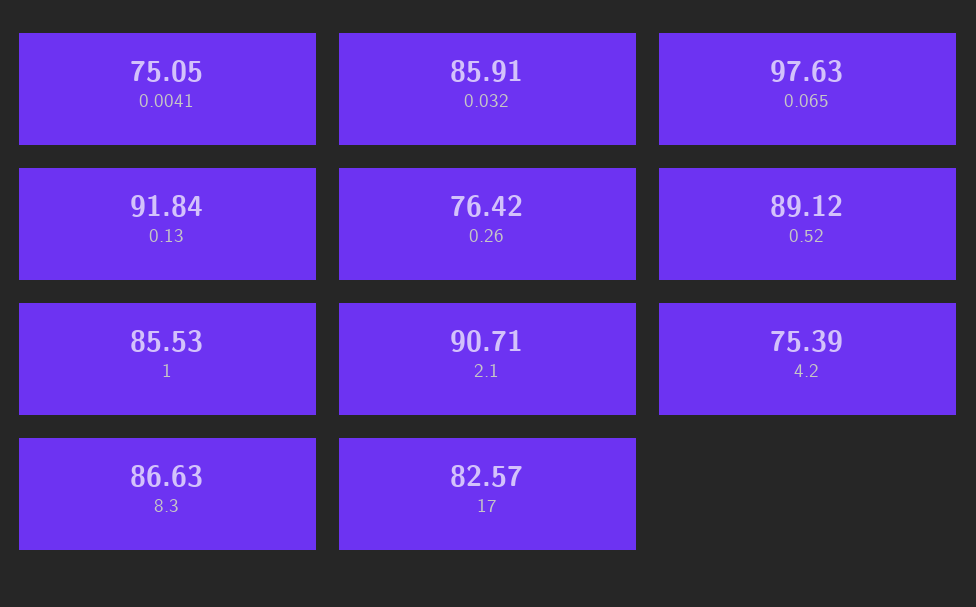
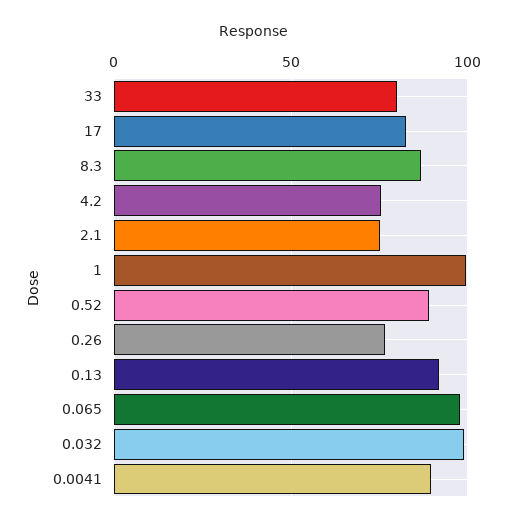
0.0041: 75.05 -> 90
0.032: 85.91 -> 100
1: 85.53 -> 100
2.1: 90.71 -> 75
33: none -> 80

